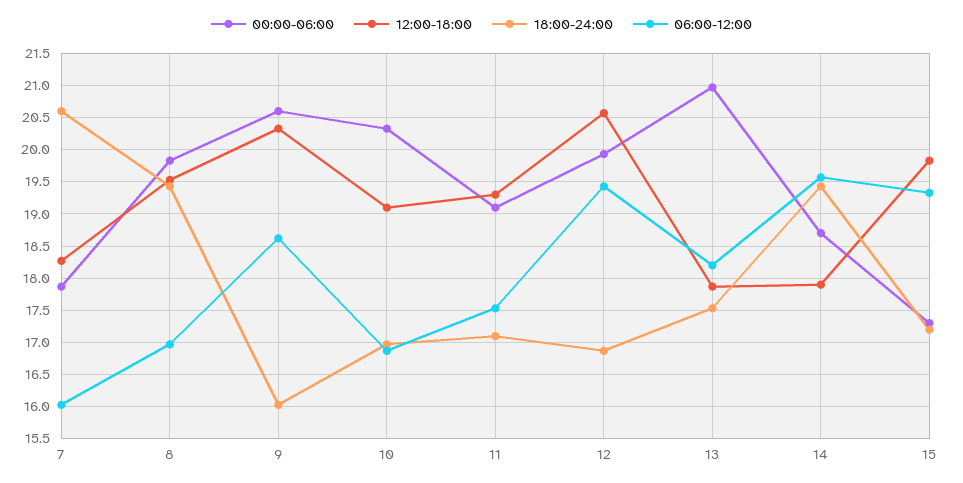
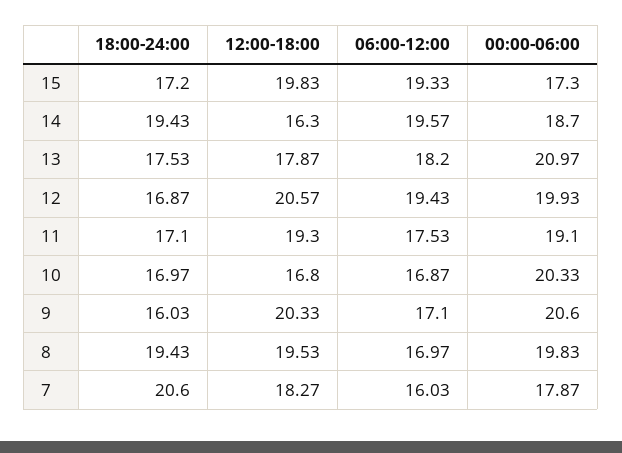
06:00-12:00, 9: 18.6 -> 17.1
12:00-18:00, 10: 19.1 -> 16.8
12:00-18:00, 14: 17.9 -> 16.3

